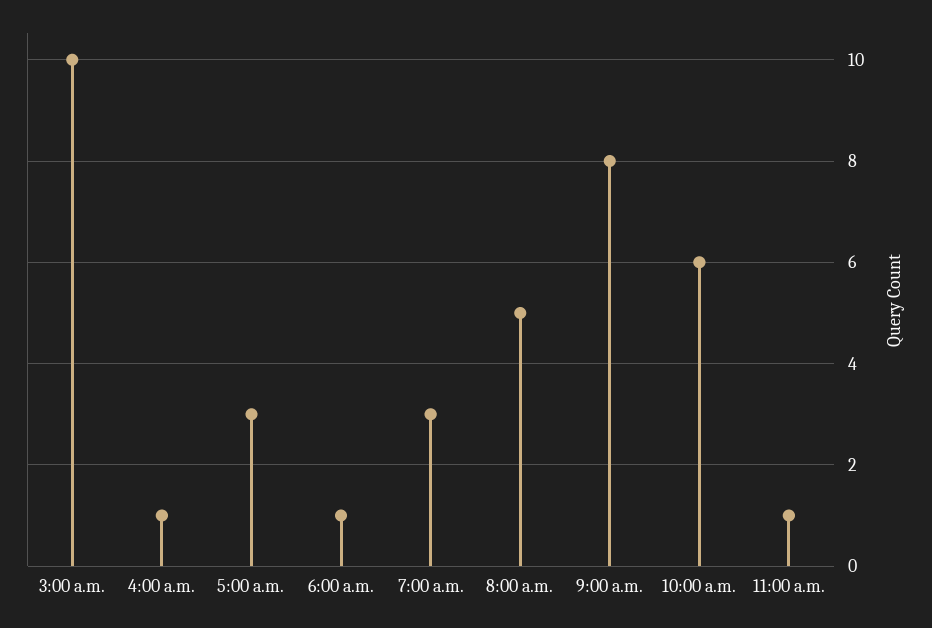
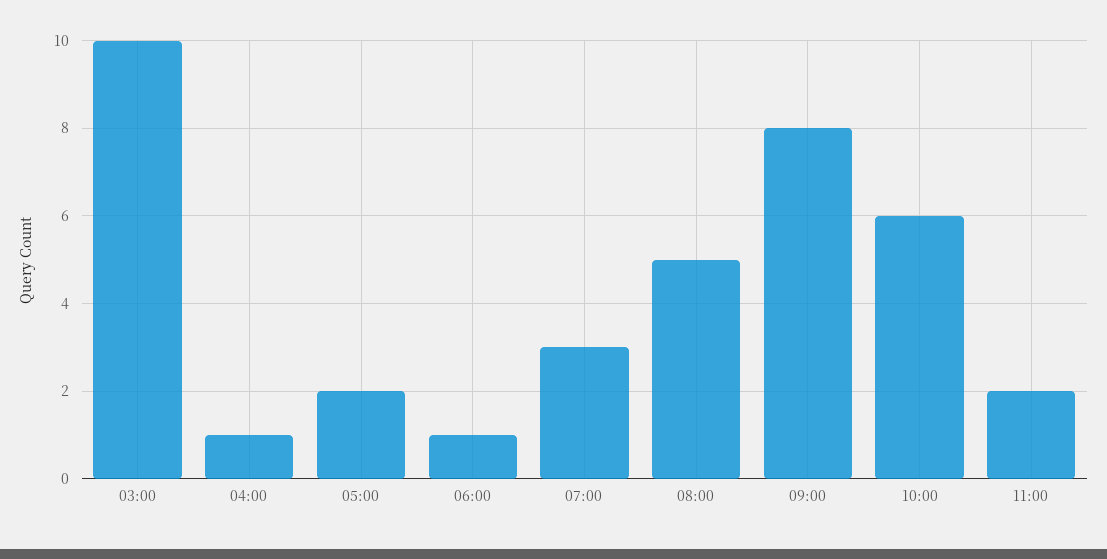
5:00 a.m.: 3 -> 2
11:00 a.m.: 1 -> 2

